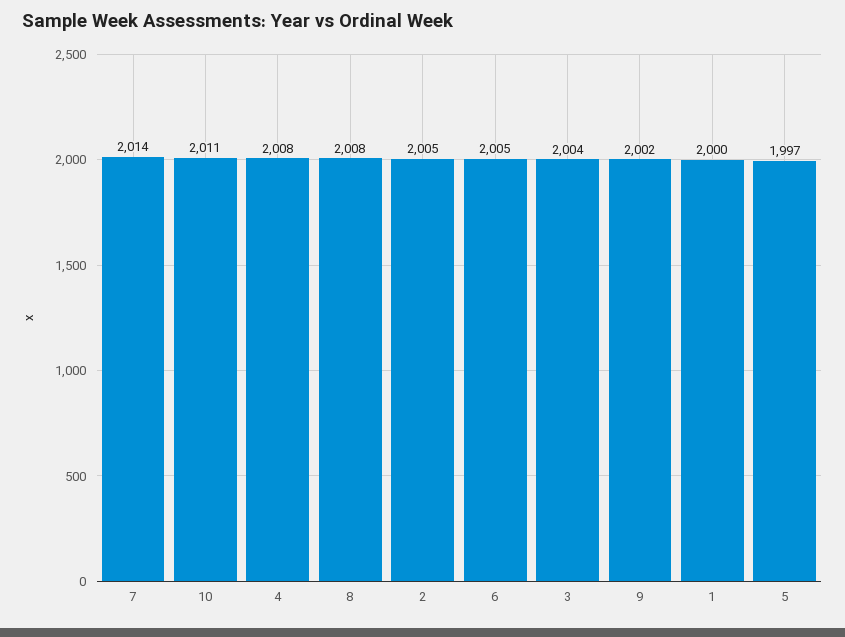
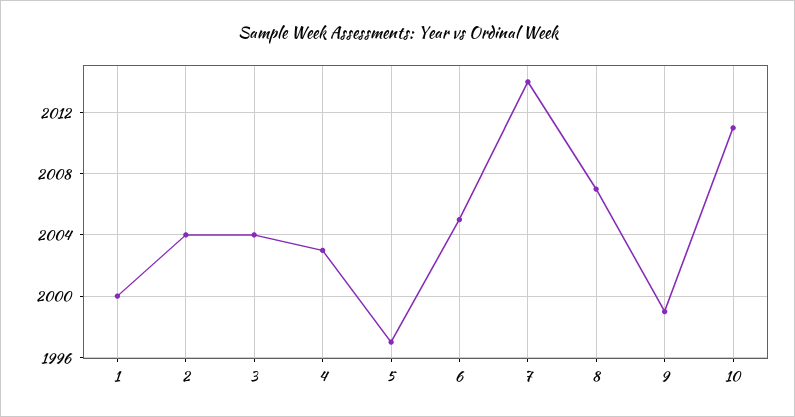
4: 2008 -> 2003
8: 2008 -> 2007
2: 2005 -> 2004
9: 2002 -> 1999

